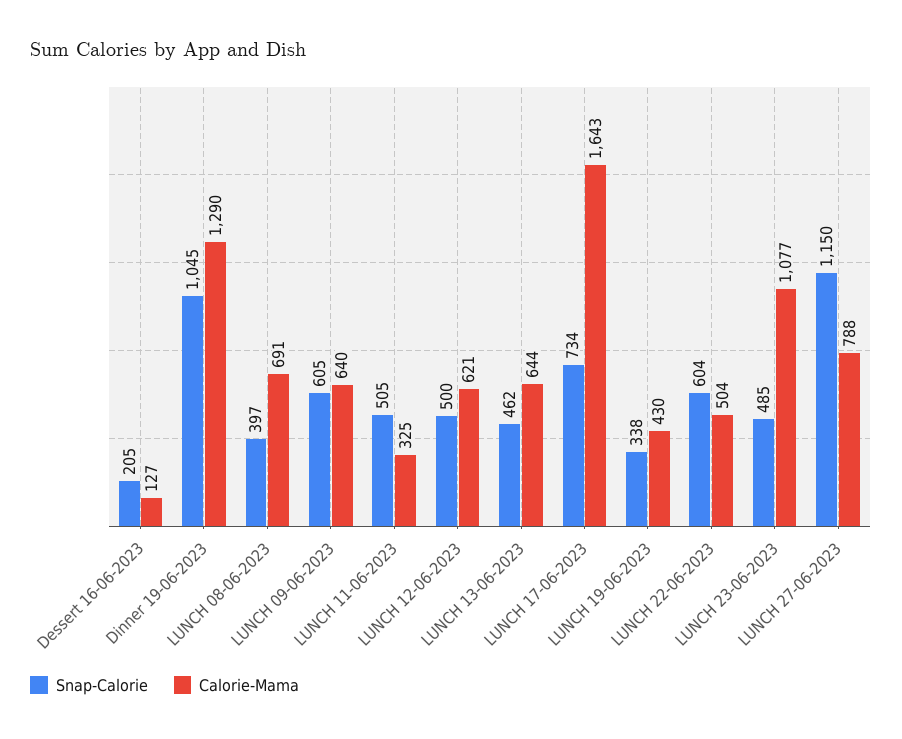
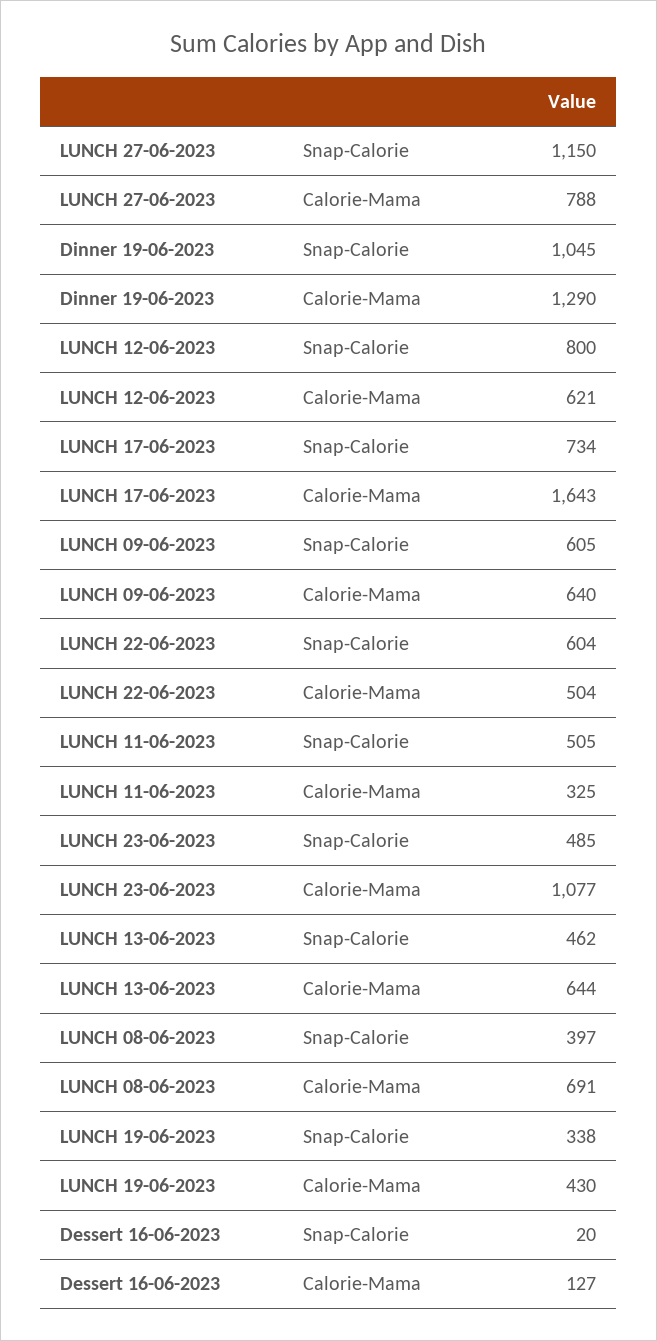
Snap-Calorie, Dessert 16-06-2023: 205 -> 20
Snap-Calorie, LUNCH 12-06-2023: 500 -> 800

